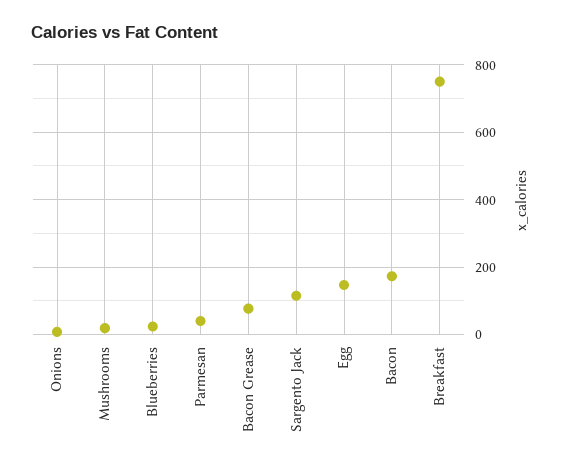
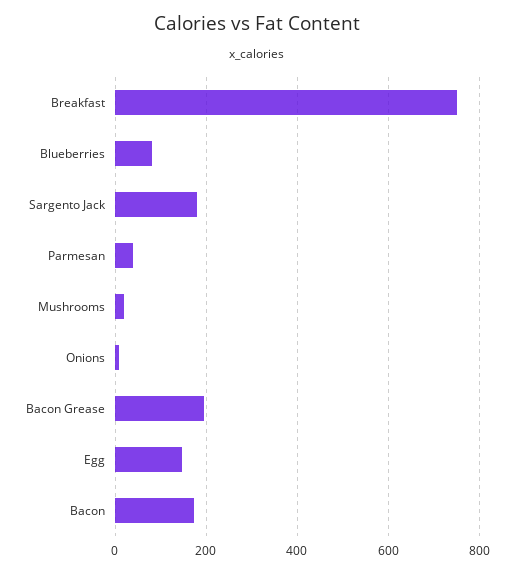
Blueberries: 20 -> 80
Bacon Grease: 80 -> 200
Sargento Jack: 120 -> 180

